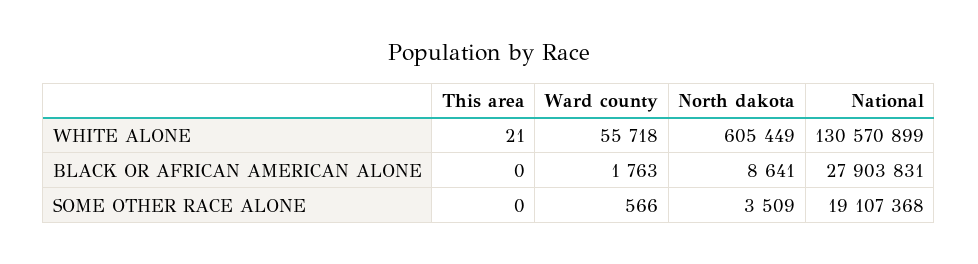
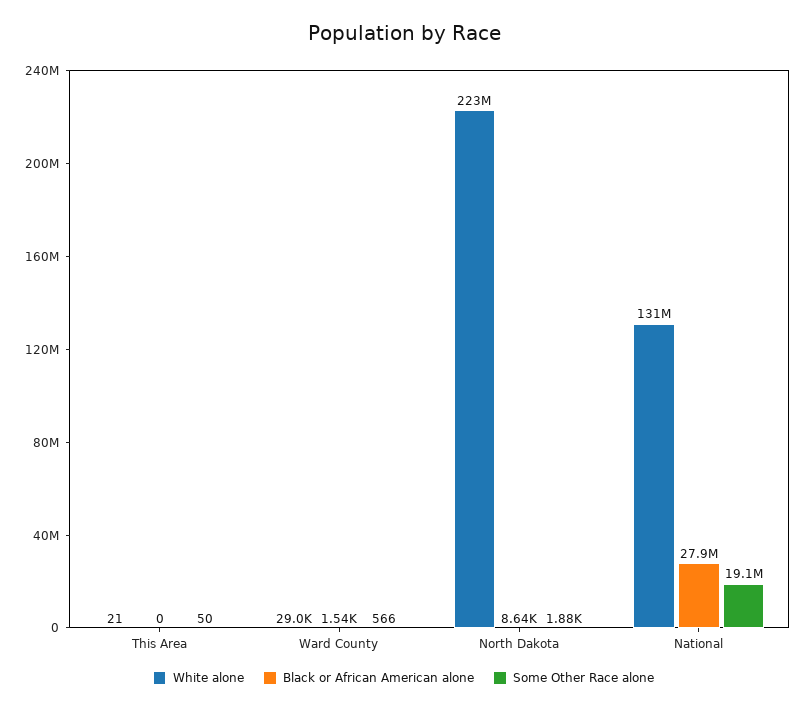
WHITE ALONE, Ward county: 55718 -> 29000
WHITE ALONE, North dakota: 605449 -> 223000000
BLACK OR AFRICAN AMERICAN ALONE, Ward county: 1763 -> 1540
SOME OTHER RACE ALONE, This area: 0 -> 50
SOME OTHER RACE ALONE, North dakota: 3509 -> 1880

